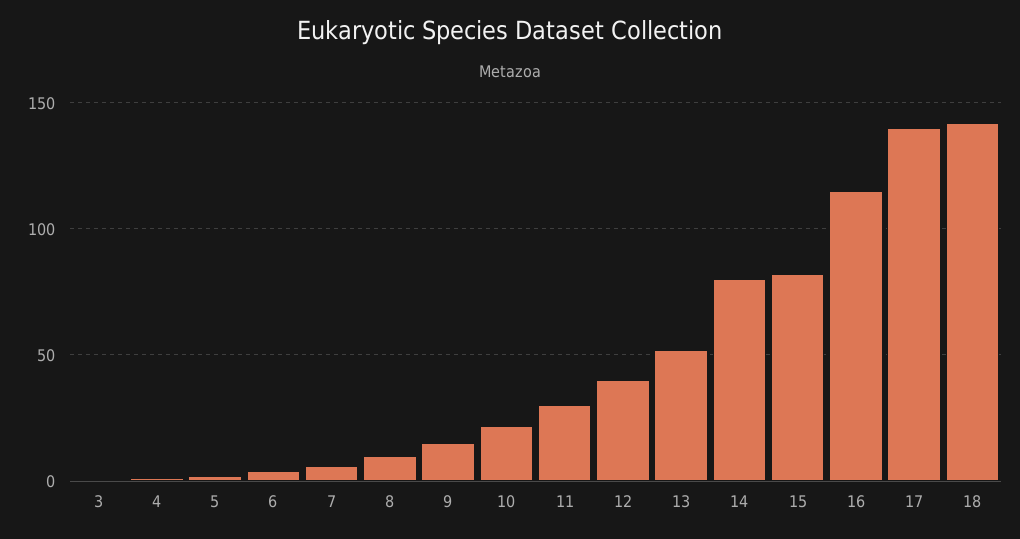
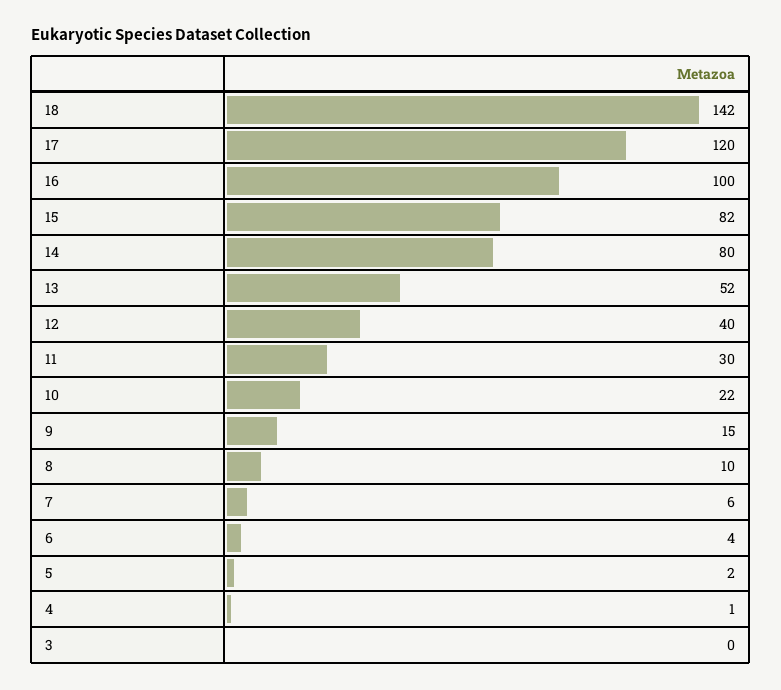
16: 115 -> 100
17: 140 -> 120

